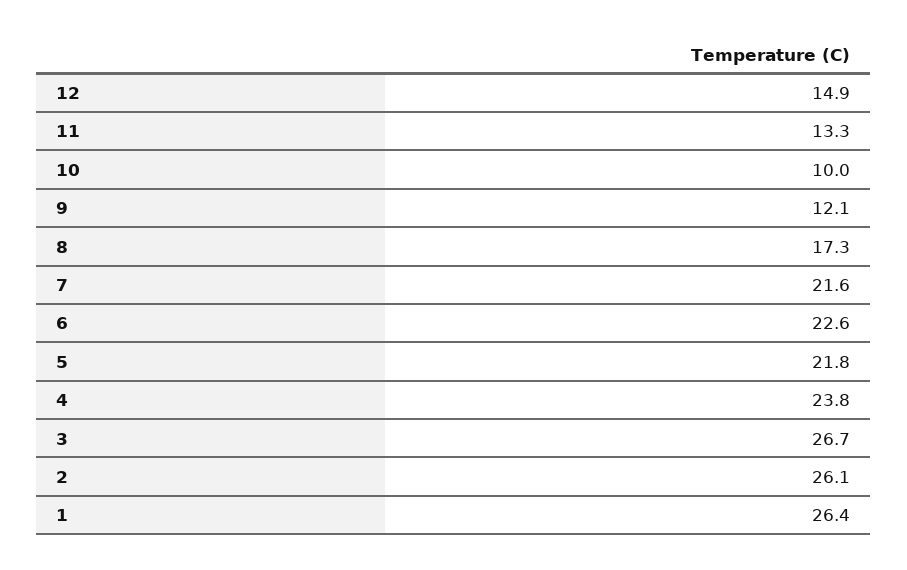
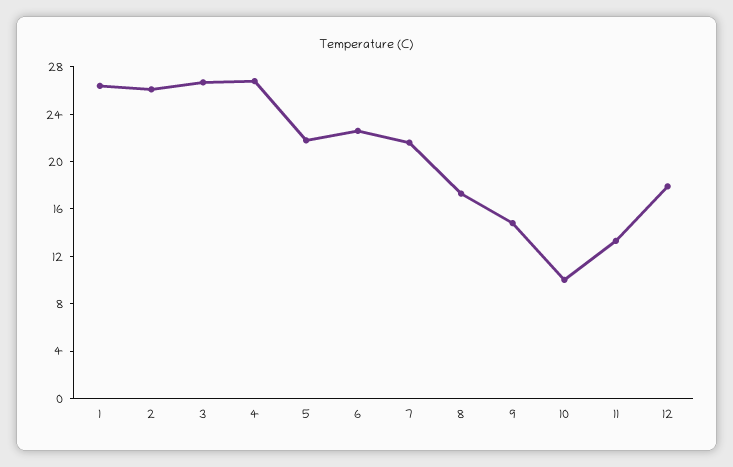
12: 14.9 -> 18
9: 12.1 -> 15
4: 23.8 -> 27

